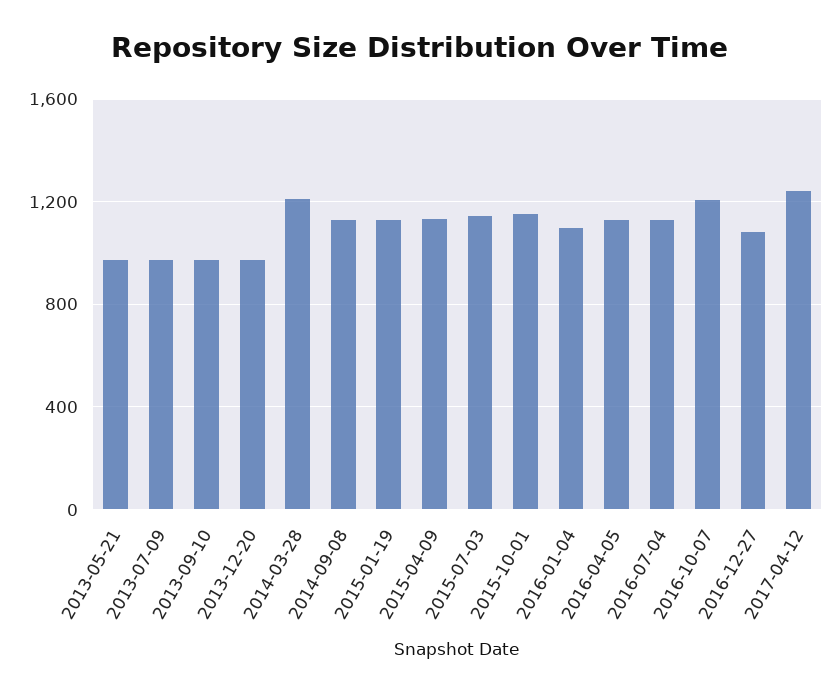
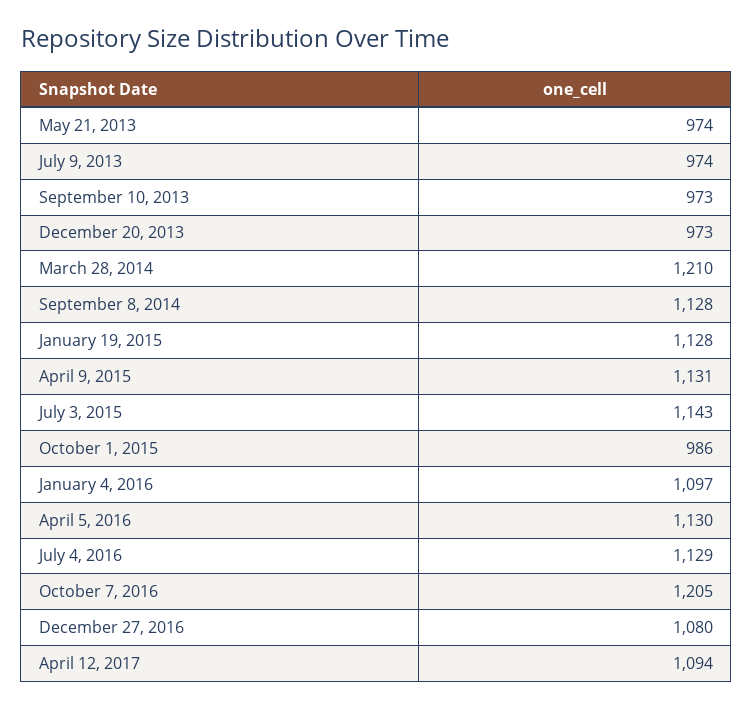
2015-10-01: 1150 -> 986
2017-04-12: 1250 -> 1094

